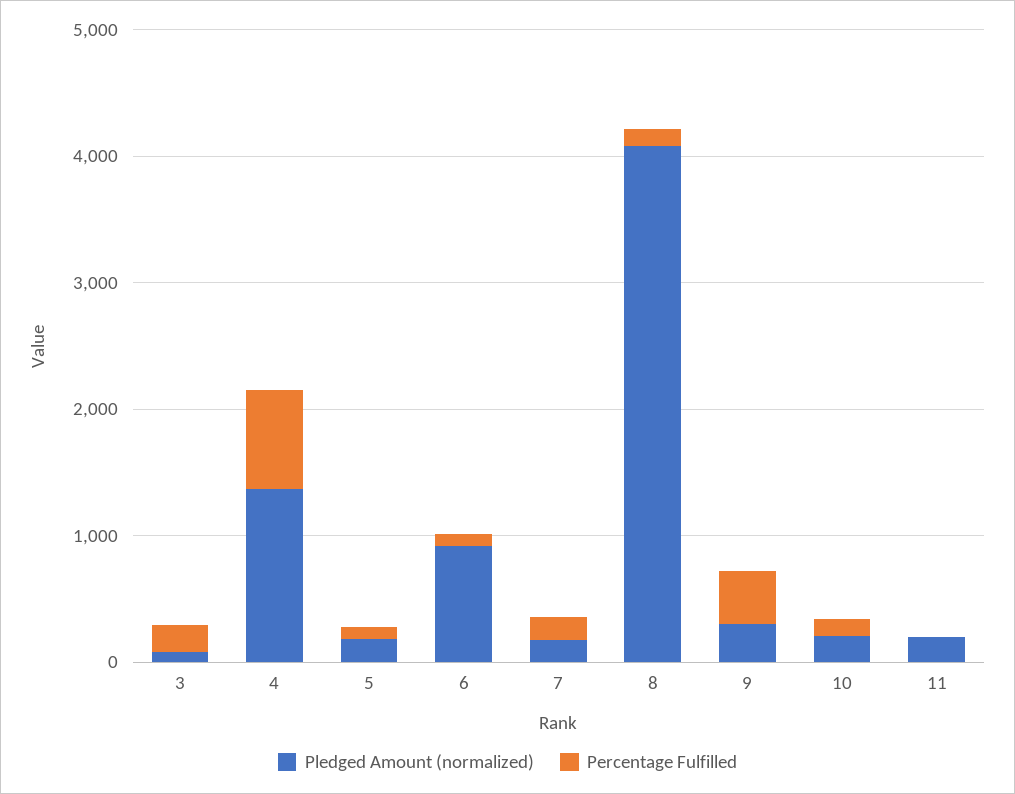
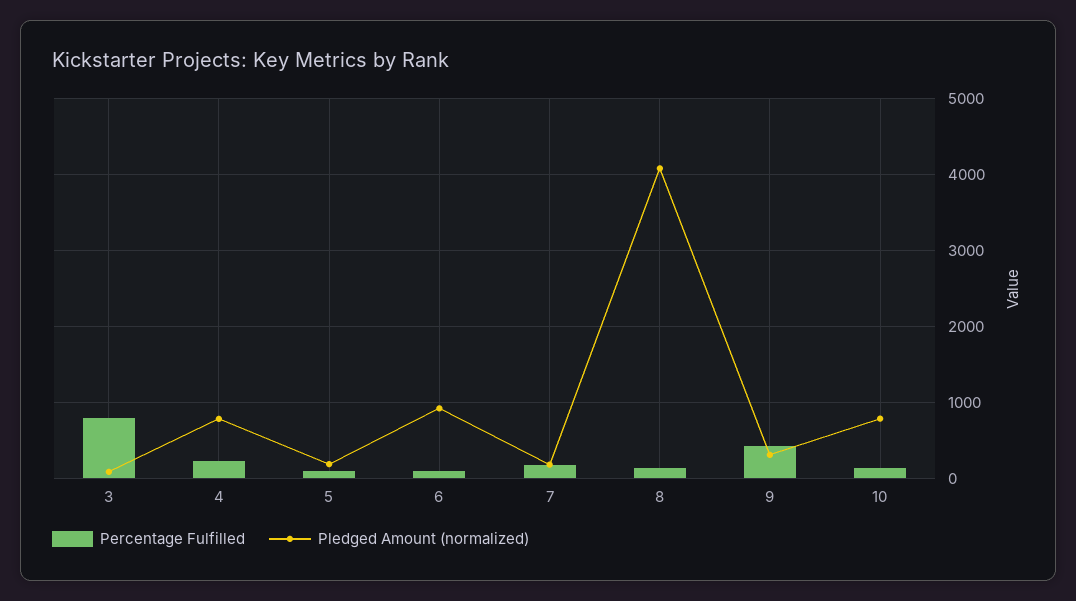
Percentage Fulfilled, 3: 200 -> 800
Pledged Amount (normalized), 4: 1400 -> 800
Percentage Fulfilled, 4: 800 -> 200
Pledged Amount (normalized), 10: 200 -> 800
Pledged Amount (normalized), 11: 200 -> none
Percentage Fulfilled, 11: 0 -> none

